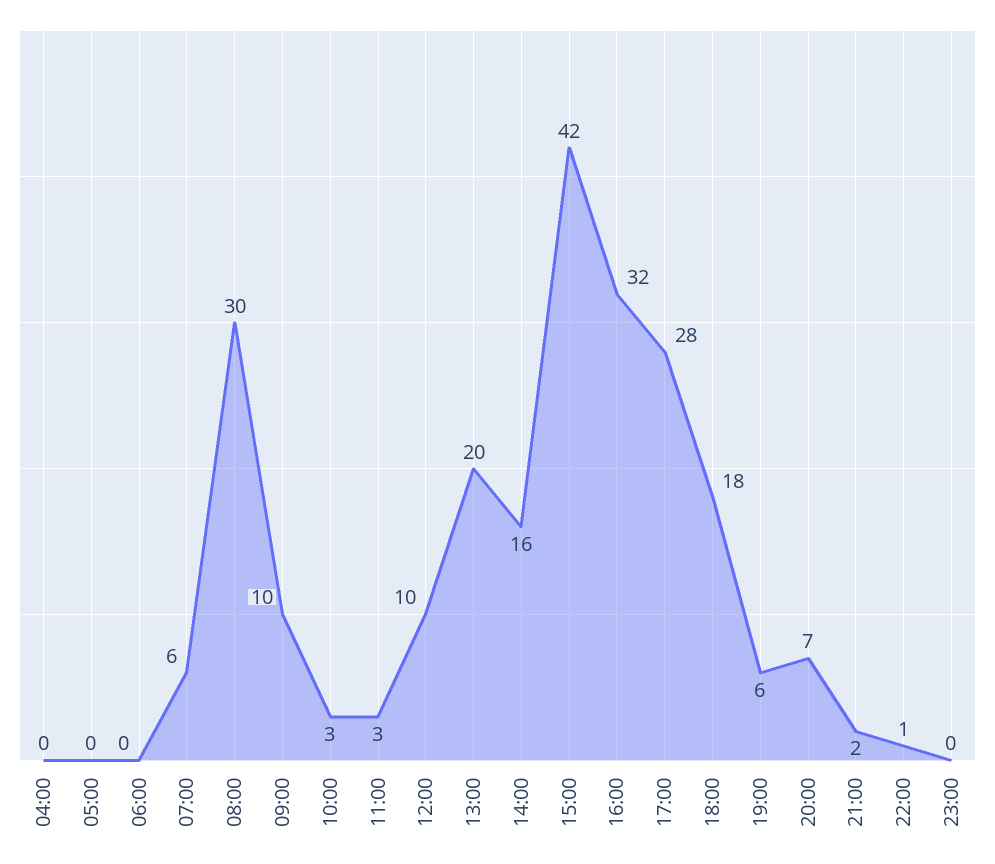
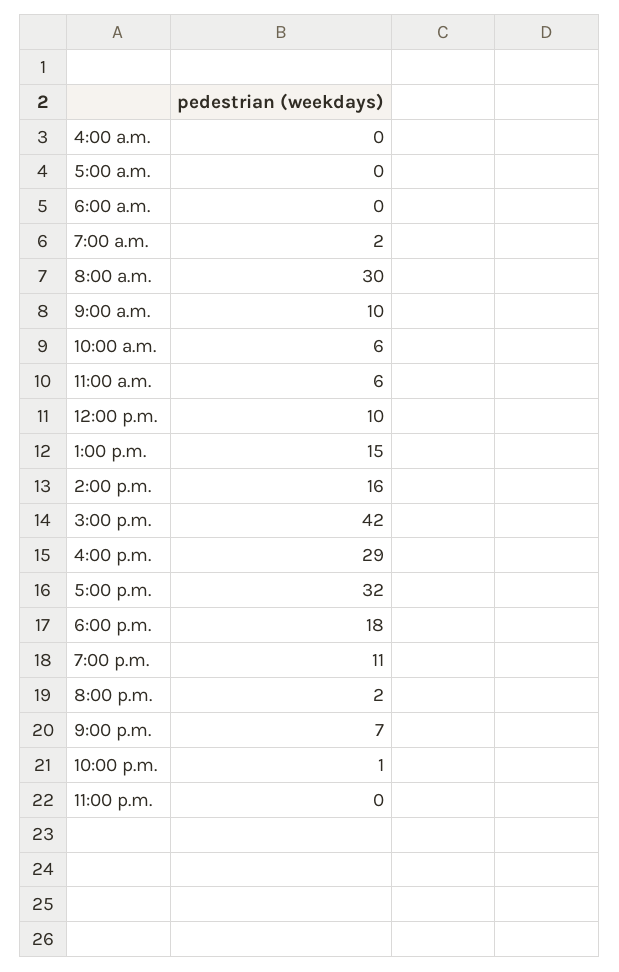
07:00: 6 -> 2
10:00: 3 -> 6
11:00: 3 -> 6
13:00: 20 -> 15
16:00: 32 -> 29
17:00: 28 -> 32
19:00: 6 -> 11
20:00: 7 -> 2
21:00: 2 -> 7

